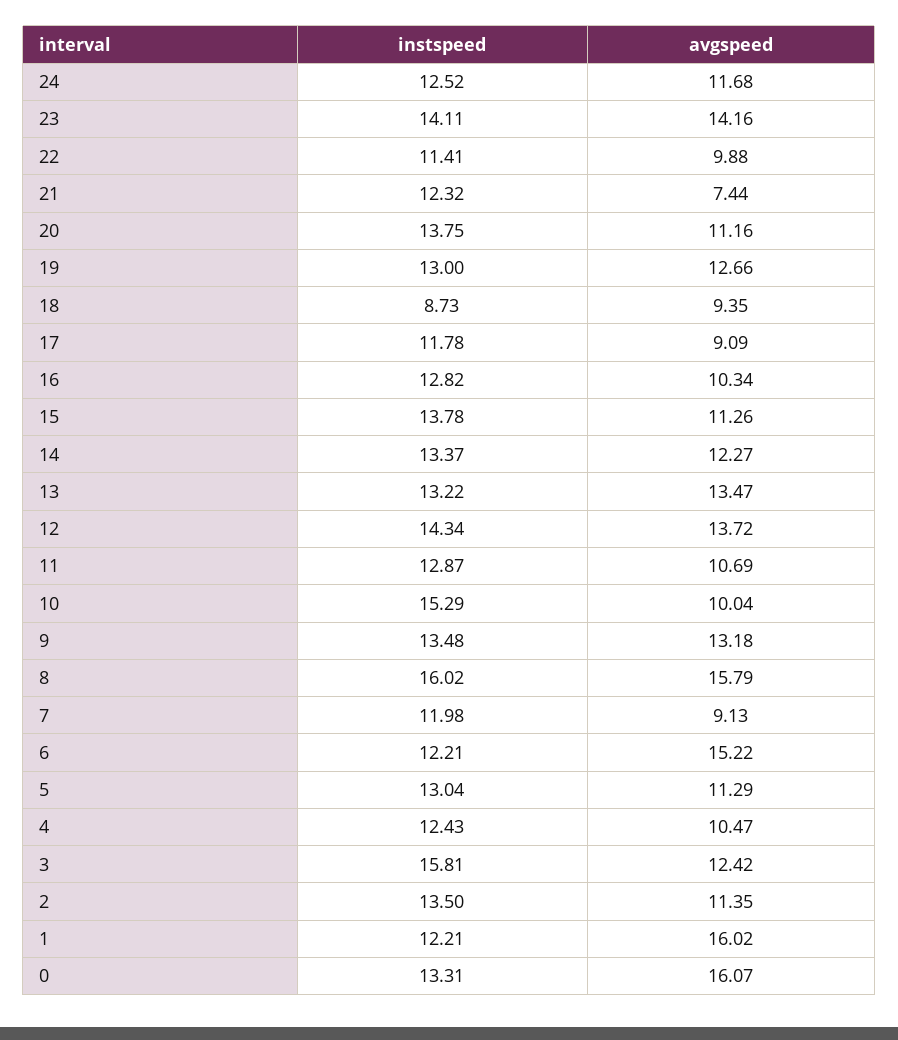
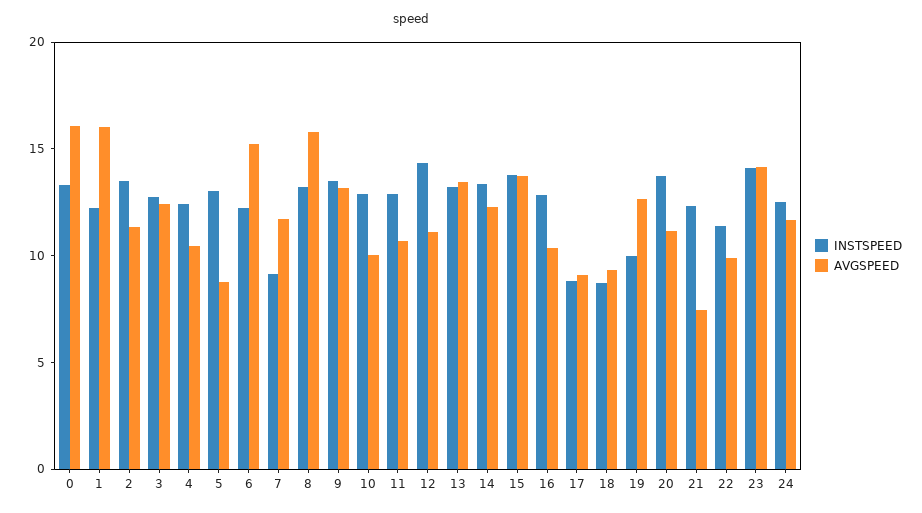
instspeed, 19: 13 -> 10
instspeed, 17: 11.78 -> 9
avgspeed, 15: 11.26 -> 14
avgspeed, 12: 13.72 -> 11
instspeed, 10: 15.29 -> 13
instspeed, 8: 16.02 -> 13
instspeed, 7: 11.98 -> 9
avgspeed, 7: 9.13 -> 12
avgspeed, 5: 11.29 -> 9
instspeed, 3: 15.81 -> 13

